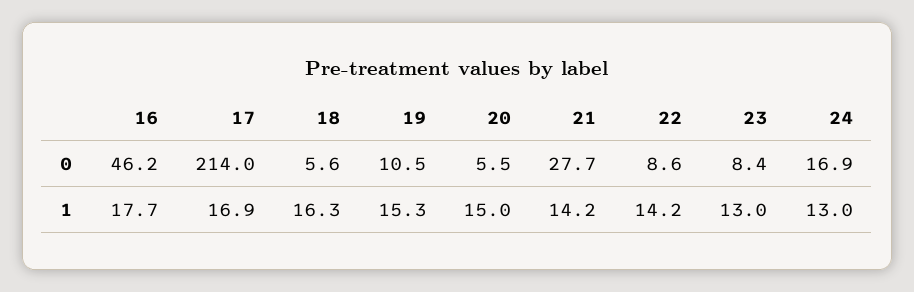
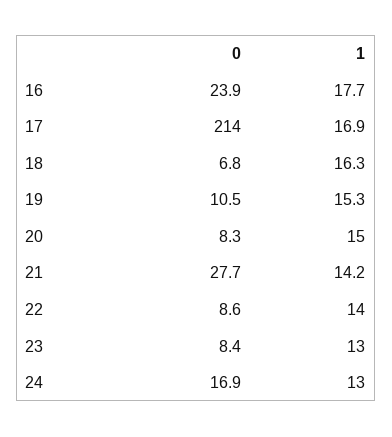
16, 0: 46.2 -> 23.9
18, 0: 5.6 -> 6.8
20, 0: 5.5 -> 8.3
22, 1: 14.2 -> 14

